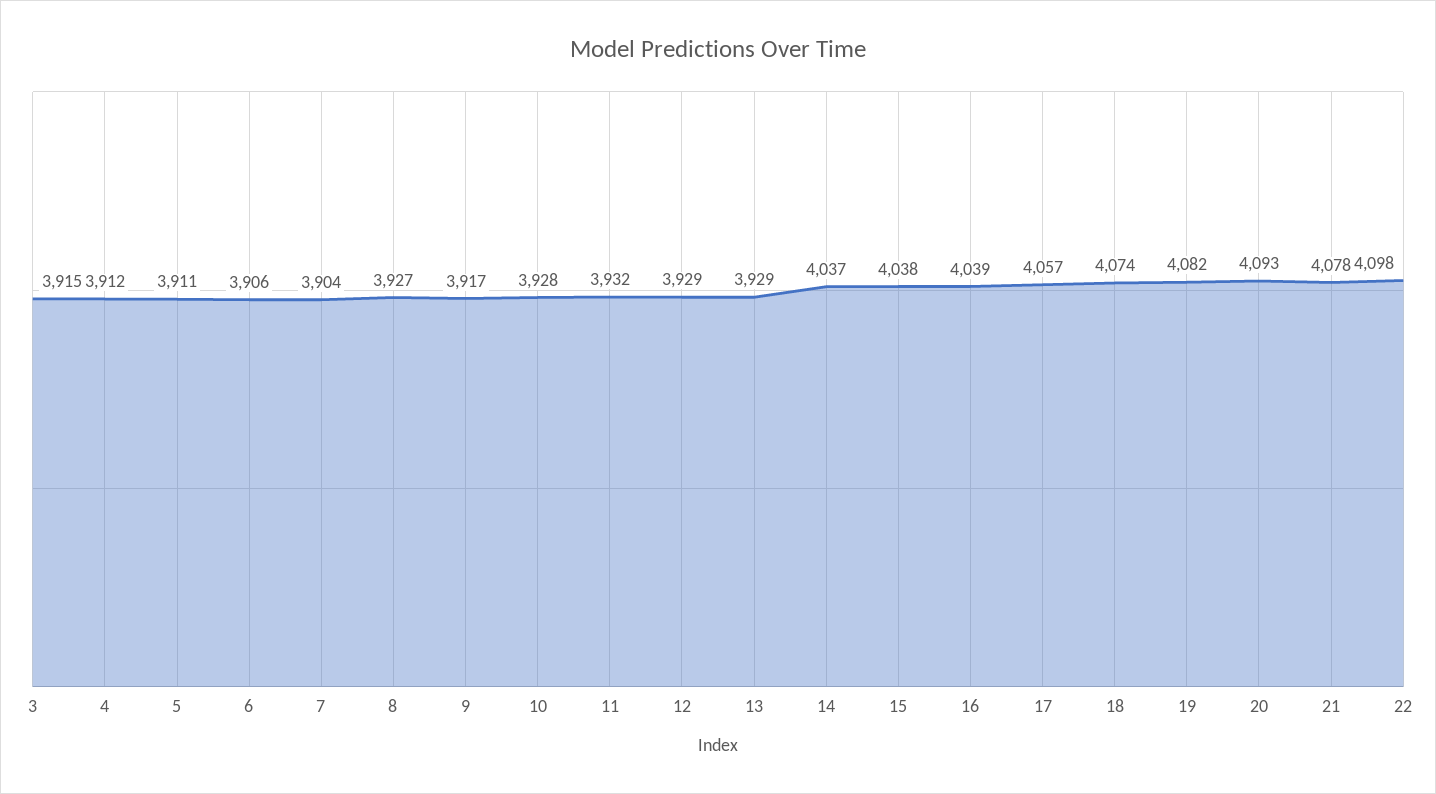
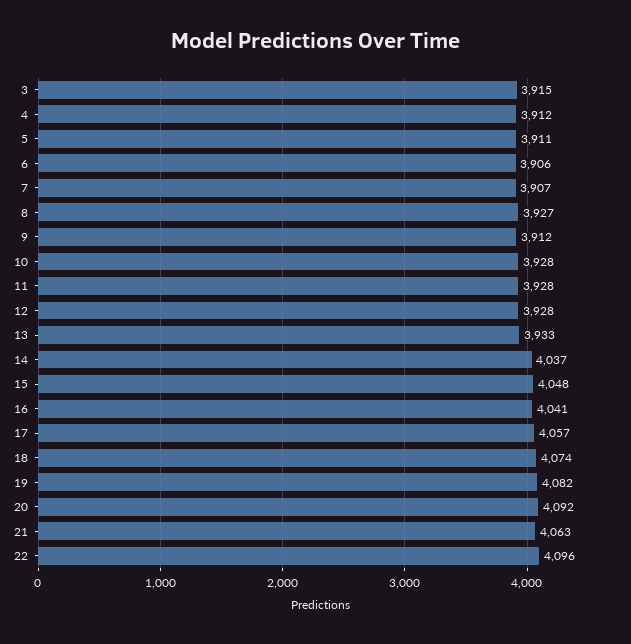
7: 3904 -> 3907
9: 3917 -> 3912
11: 3932 -> 3928
12: 3929 -> 3928
13: 3929 -> 3933
15: 4038 -> 4048
16: 4039 -> 4041
20: 4093 -> 4092
21: 4078 -> 4063
22: 4098 -> 4096

